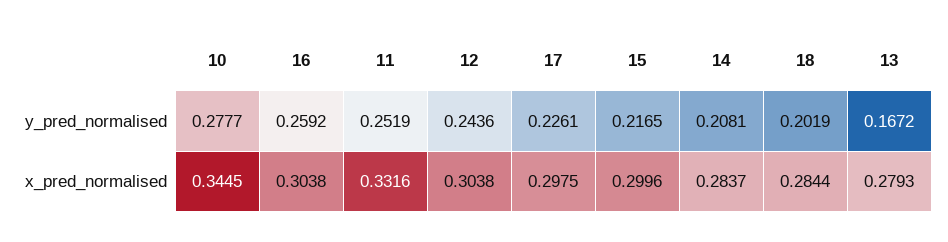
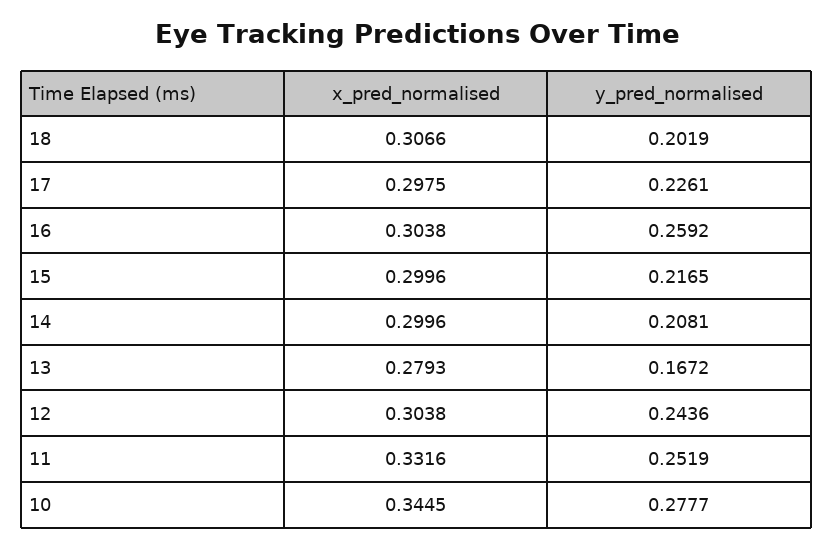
14, x_pred_normalised: 0.2837 -> 0.2996
18, x_pred_normalised: 0.2844 -> 0.3066

